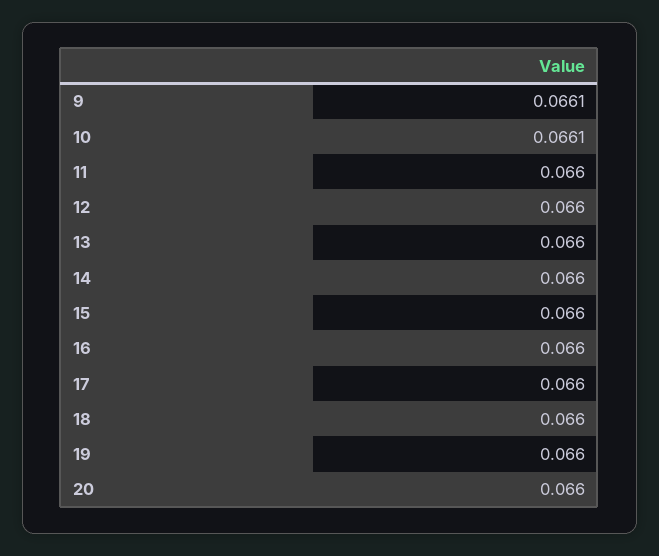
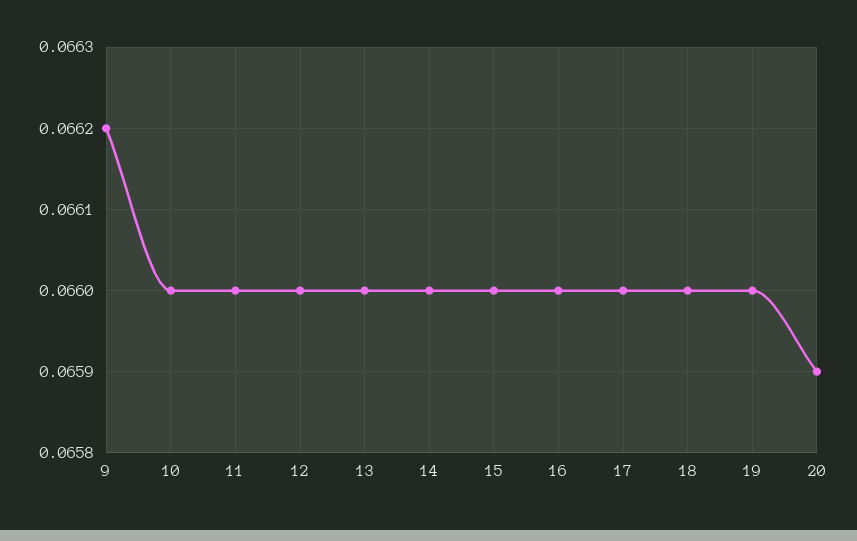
9: 0.0661 -> 0.0662
10: 0.0661 -> 0.066
20: 0.066 -> 0.0659

